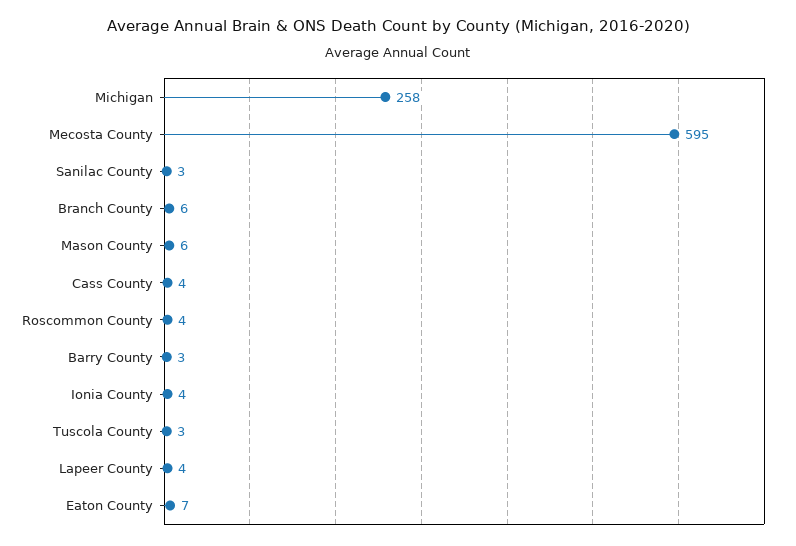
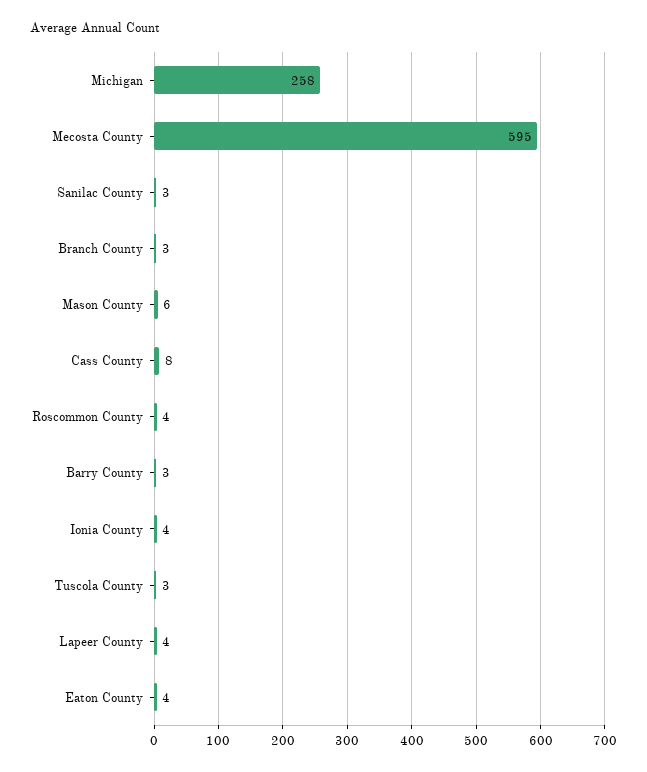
Branch County: 6 -> 3
Cass County: 4 -> 8
Eaton County: 7 -> 4

